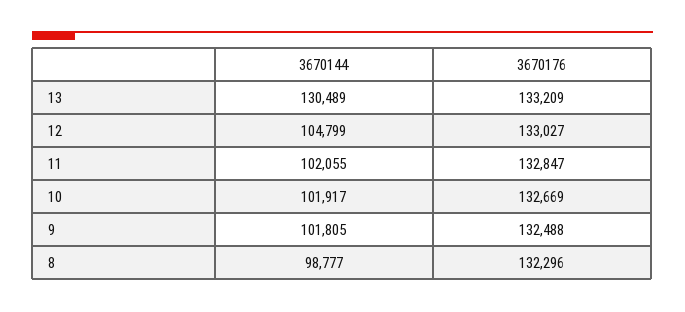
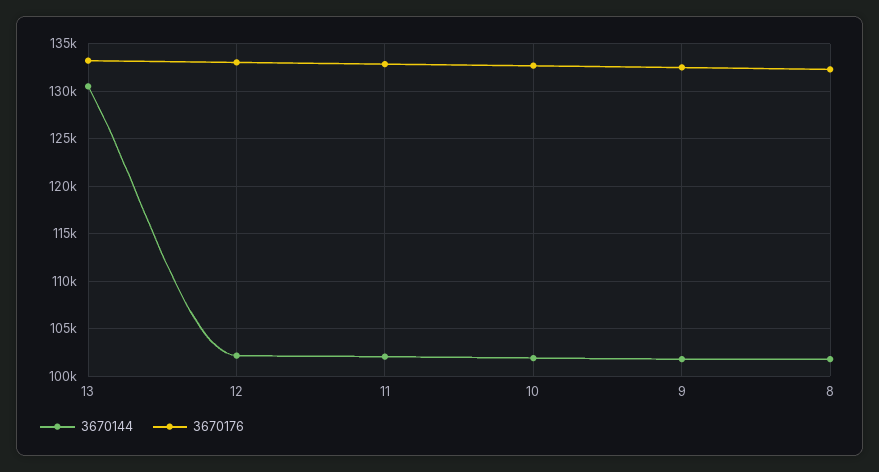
3670144, 12: 104799 -> 102000
3670144, 8: 98777 -> 102000

